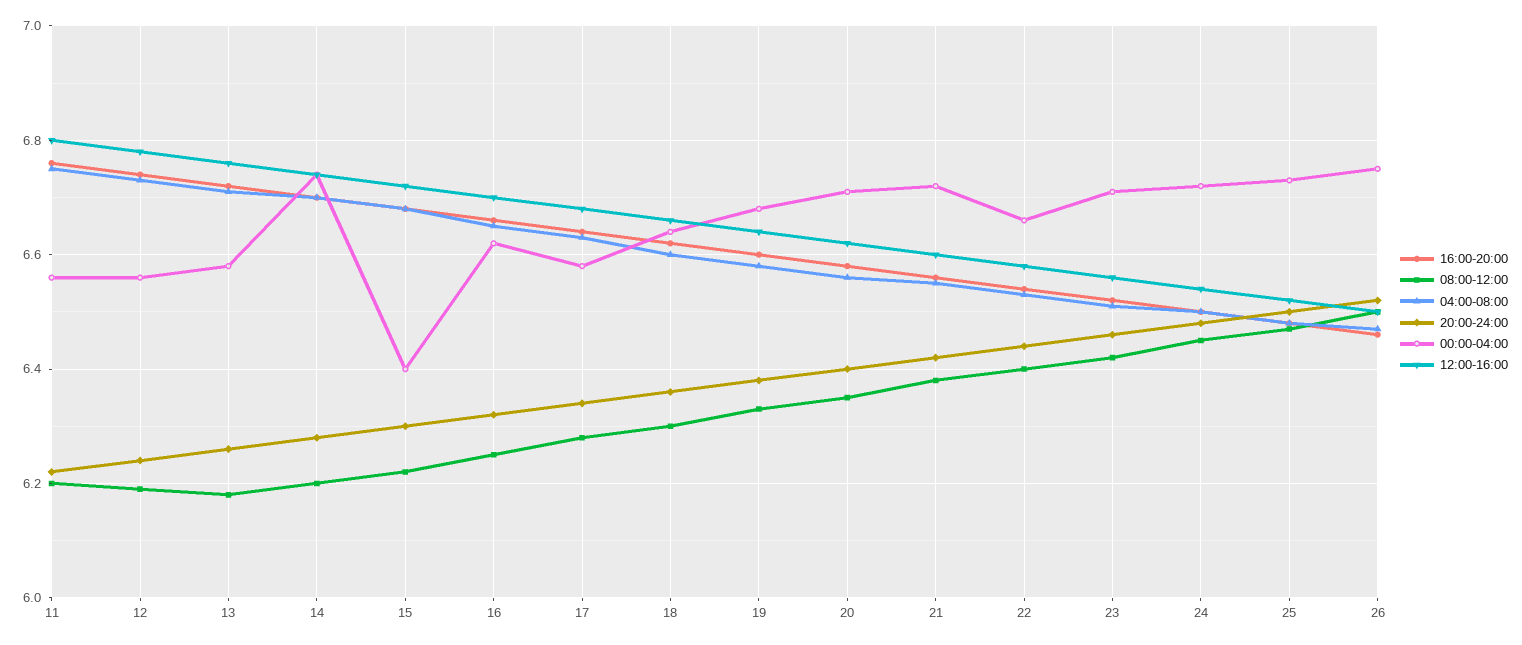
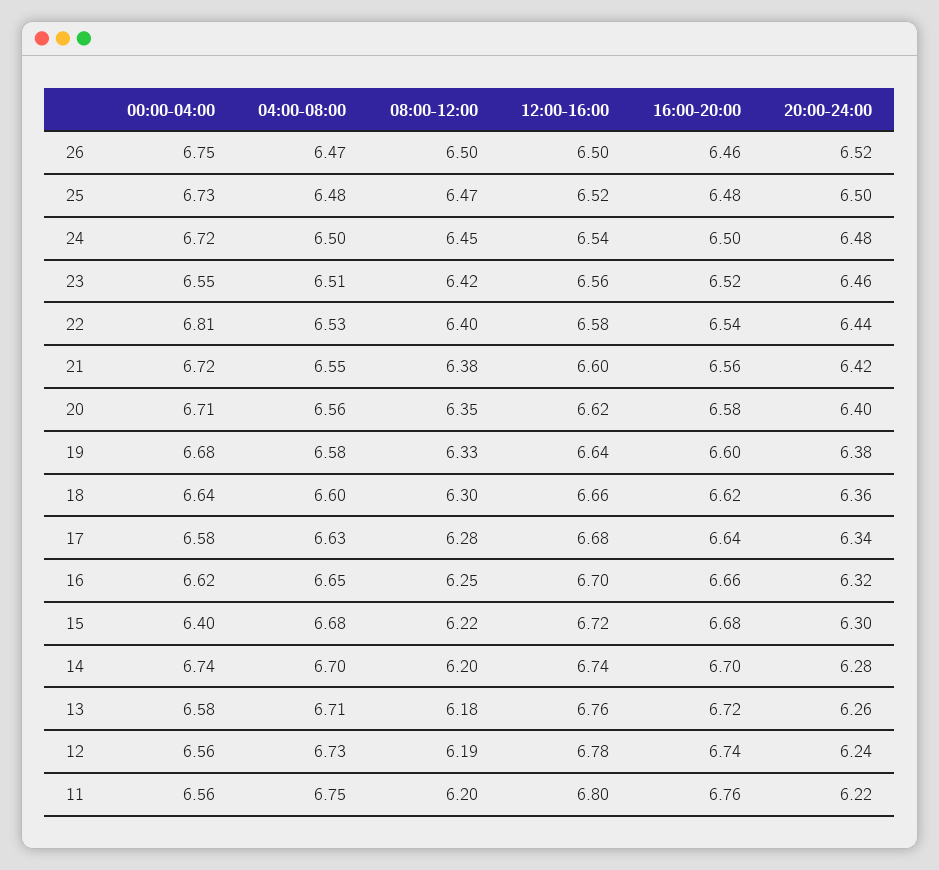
00:00-04:00, 22: 6.65 -> 6.81
00:00-04:00, 23: 6.7 -> 6.55

